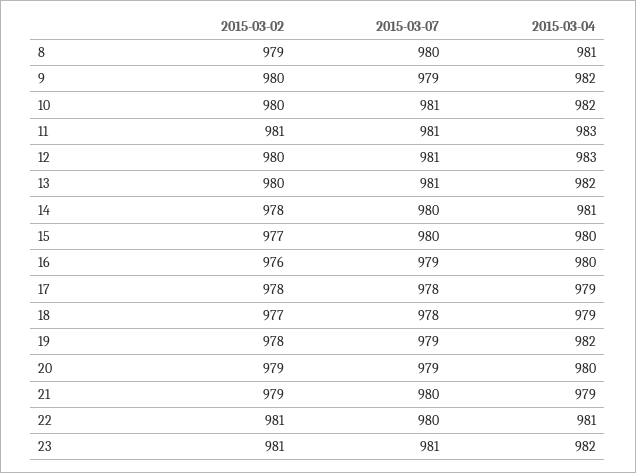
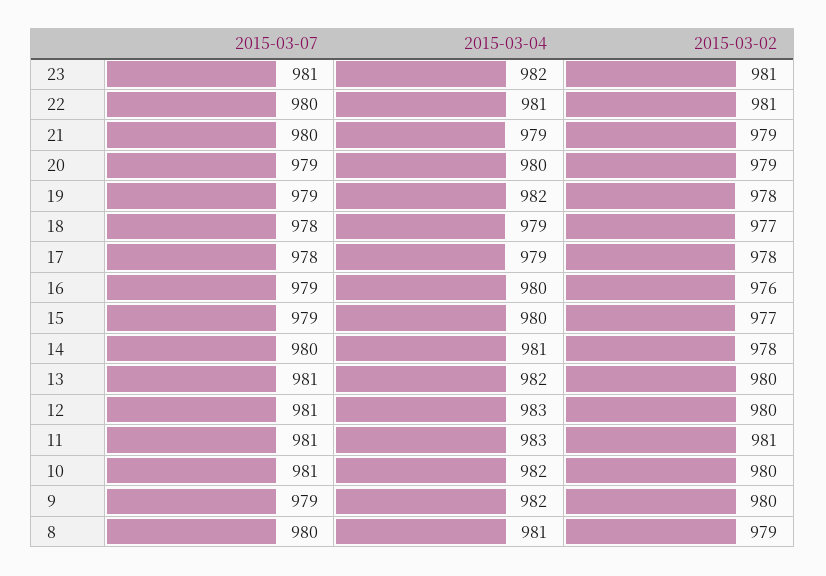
2015-03-07, 15: 980 -> 979

